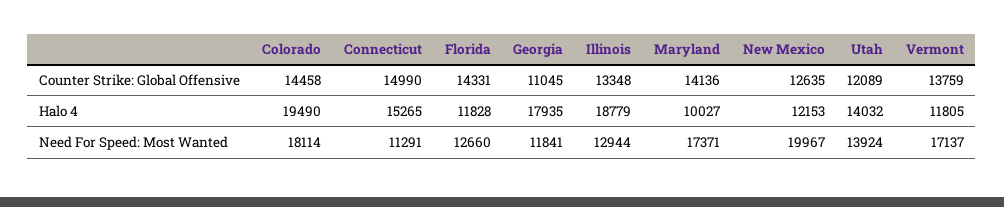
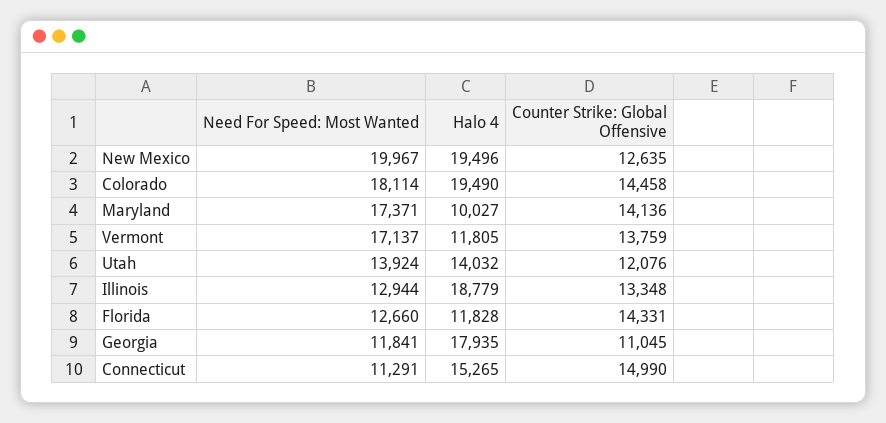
Utah, Counter Strike: Global Offensive: 12089 -> 12076
New Mexico, Halo 4: 12153 -> 19496

